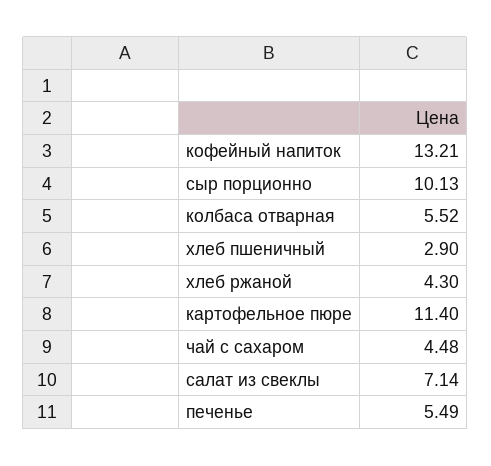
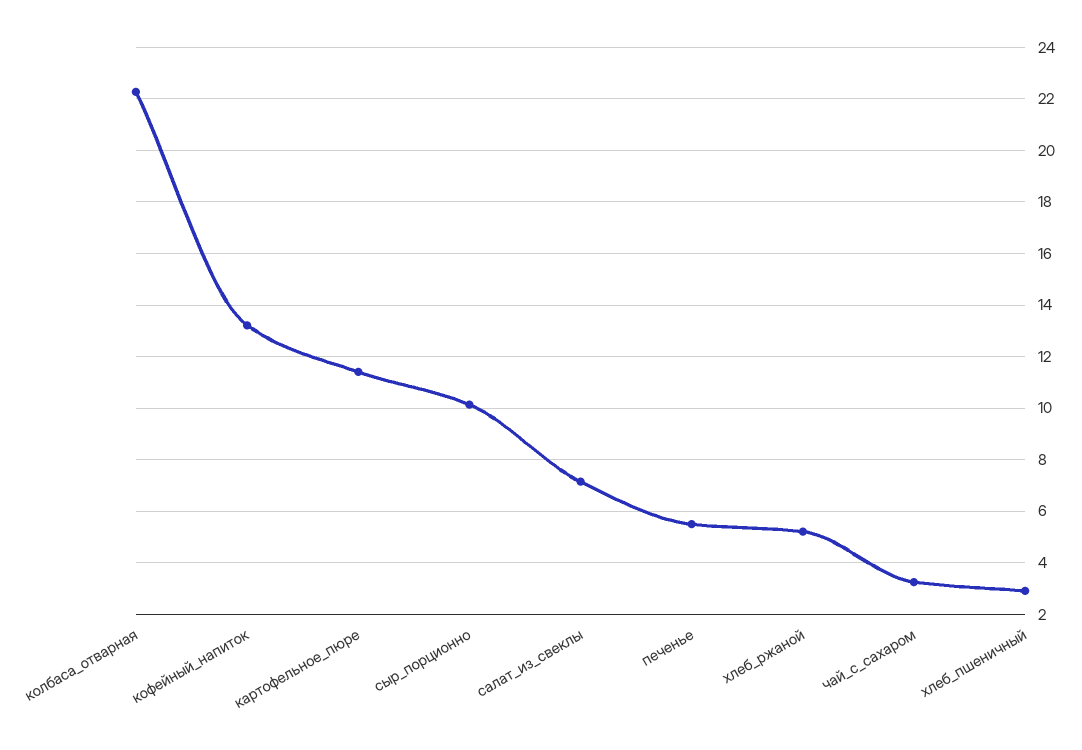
колбаса отварная: 5.52 -> 22.25
хлеб ржаной: 4.3 -> 5.25
чай с сахаром: 4.48 -> 3.25

